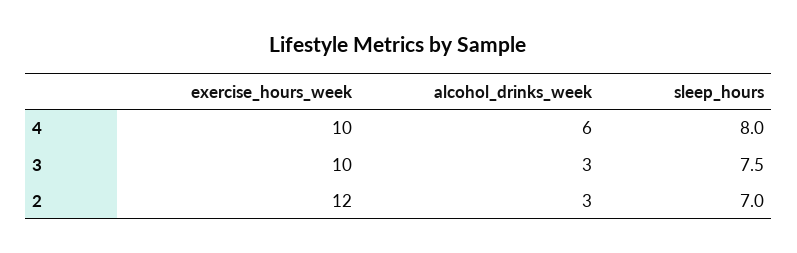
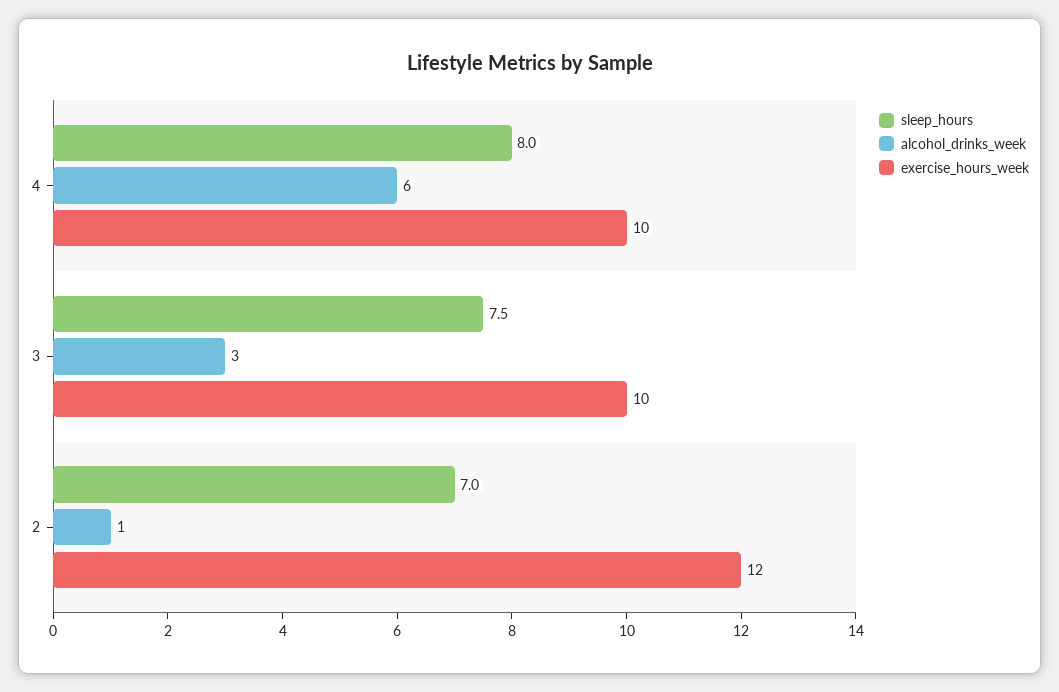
alcohol_drinks_week, 2: 3 -> 1

